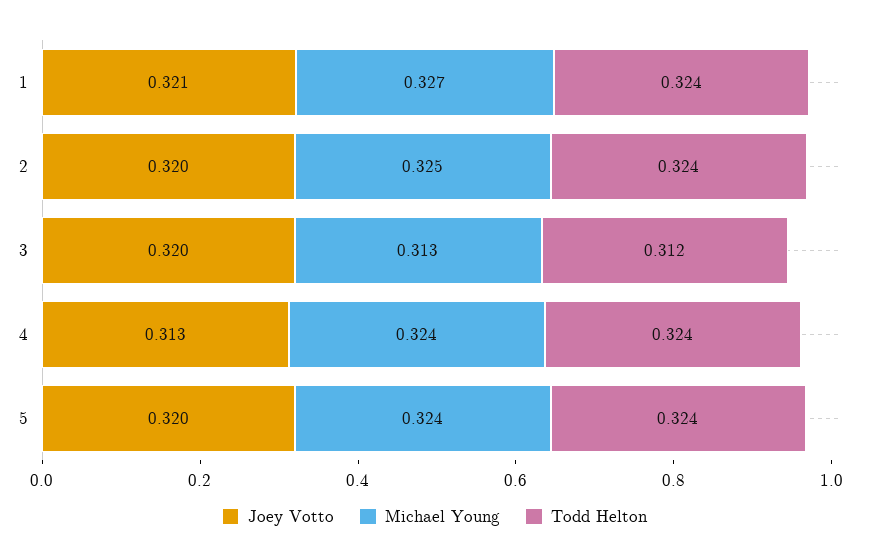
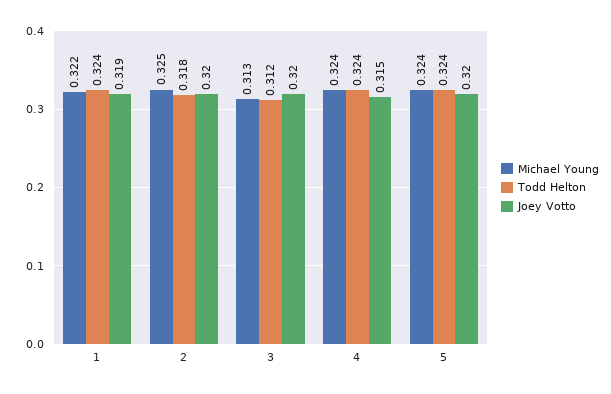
Joey Votto, 1: 0.321 -> 0.319
Michael Young, 1: 0.327 -> 0.322
Todd Helton, 2: 0.324 -> 0.318
Joey Votto, 4: 0.313 -> 0.315

